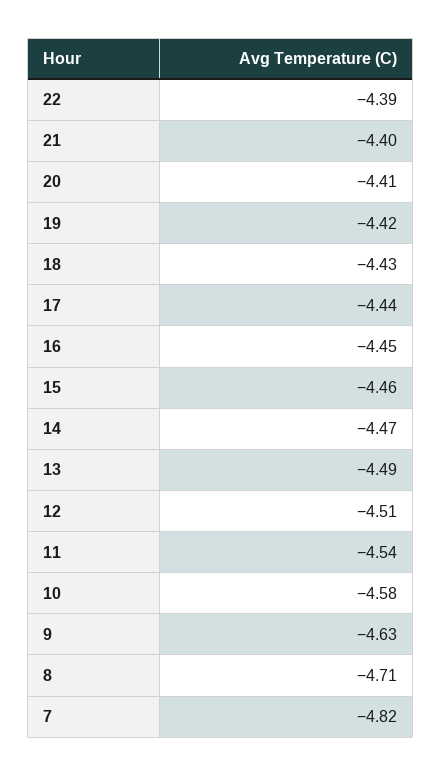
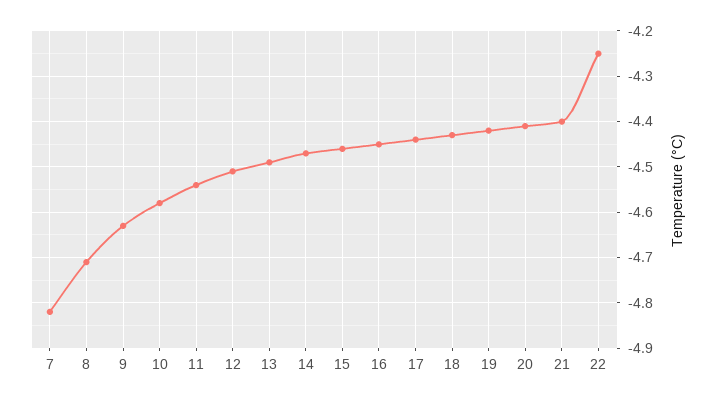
22: -4.39 -> -4.25

